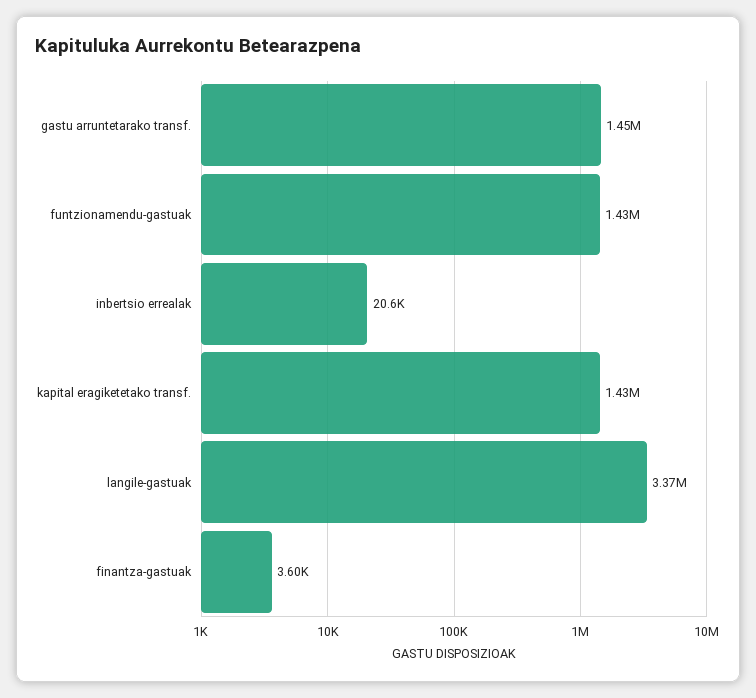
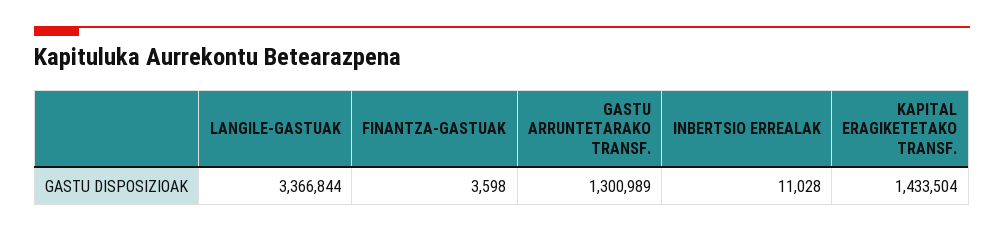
gastu arruntetarako transf.: 1450000 -> 1300989
funtzionamendu-gastuak: 1430000 -> none
inbertsio errealak: 20600 -> 11028

